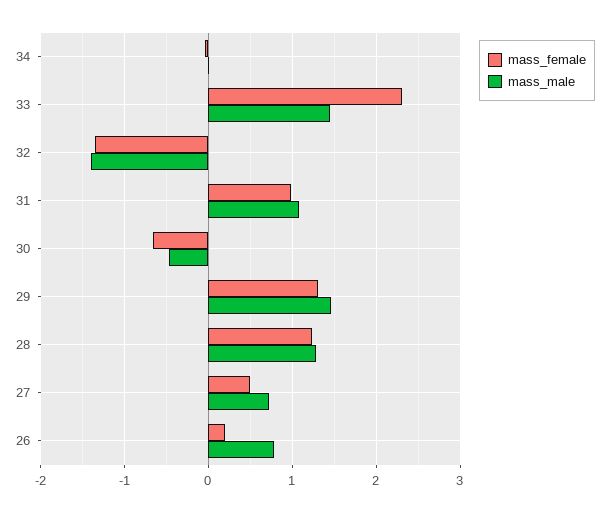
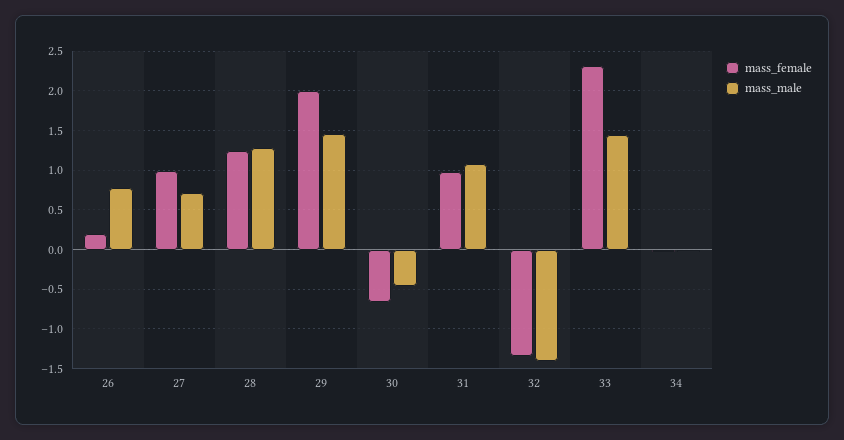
mass_female, 29: 1.3 -> 2
mass_female, 27: 0.5 -> 1

